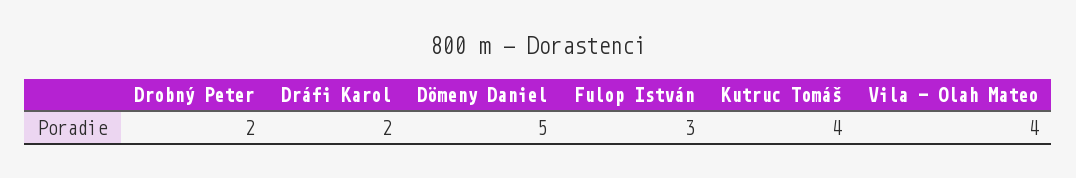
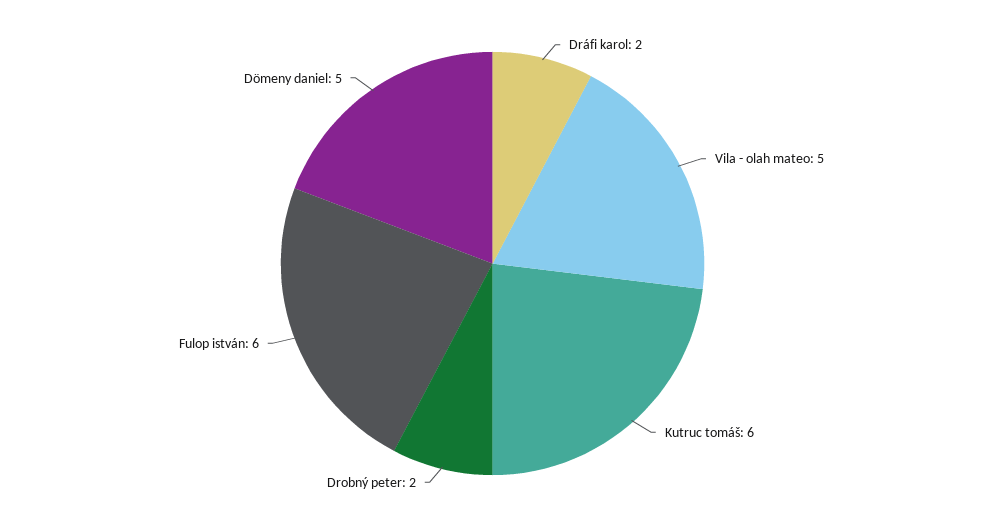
Fulop István: 3 -> 6
Kutruc Tomáš: 4 -> 6
Vila - Olah Mateo: 4 -> 5

